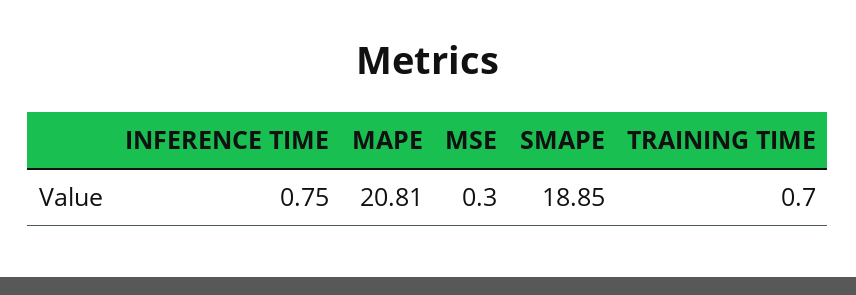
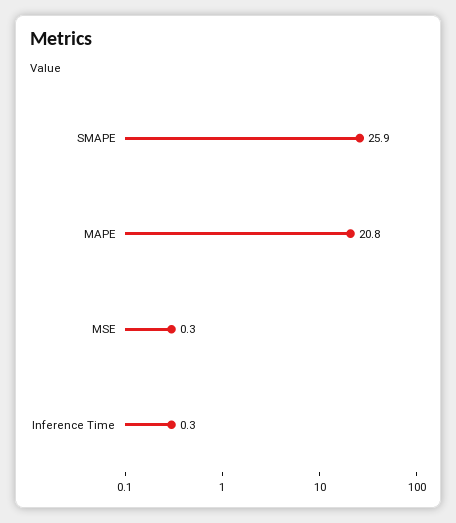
INFERENCE TIME: 0.75 -> 0.3
SMAPE: 18.85 -> 25.9
TRAINING TIME: 0.7 -> none

